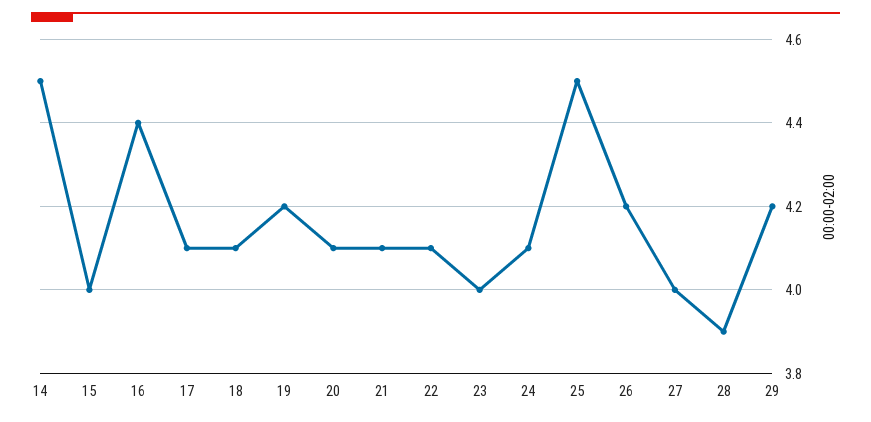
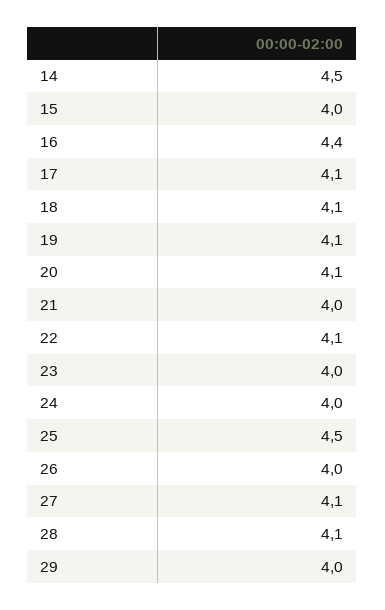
19: 4.2 -> 4.1
21: 4.1 -> 4
24: 4.1 -> 4
26: 4.2 -> 4
27: 4 -> 4.1
28: 3.9 -> 4.1
29: 4.2 -> 4

